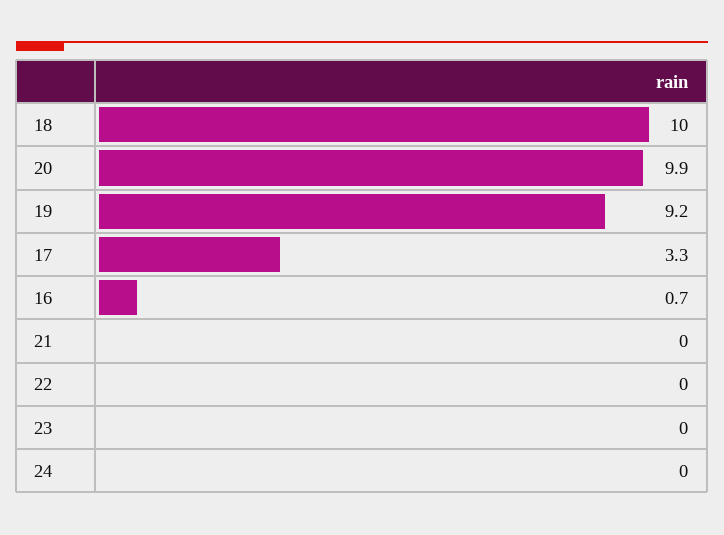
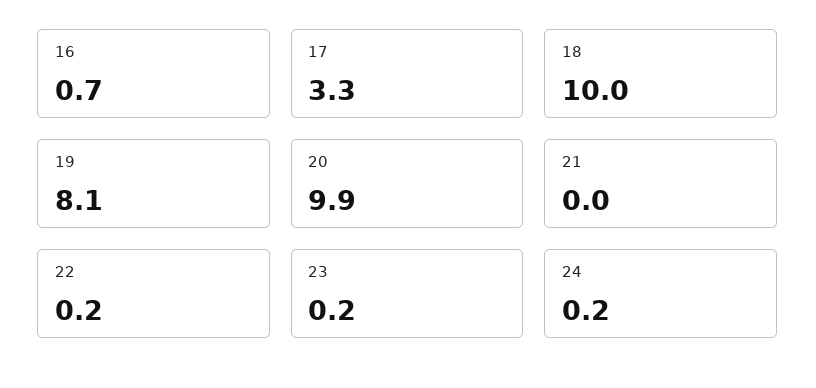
19: 9.2 -> 8.1
22: 0 -> 0.2
23: 0 -> 0.2
24: 0 -> 0.2

